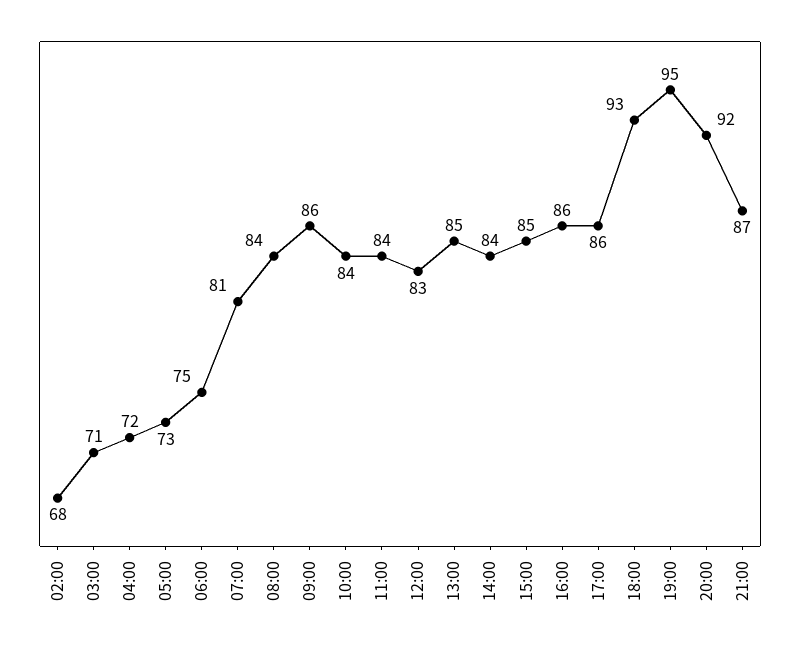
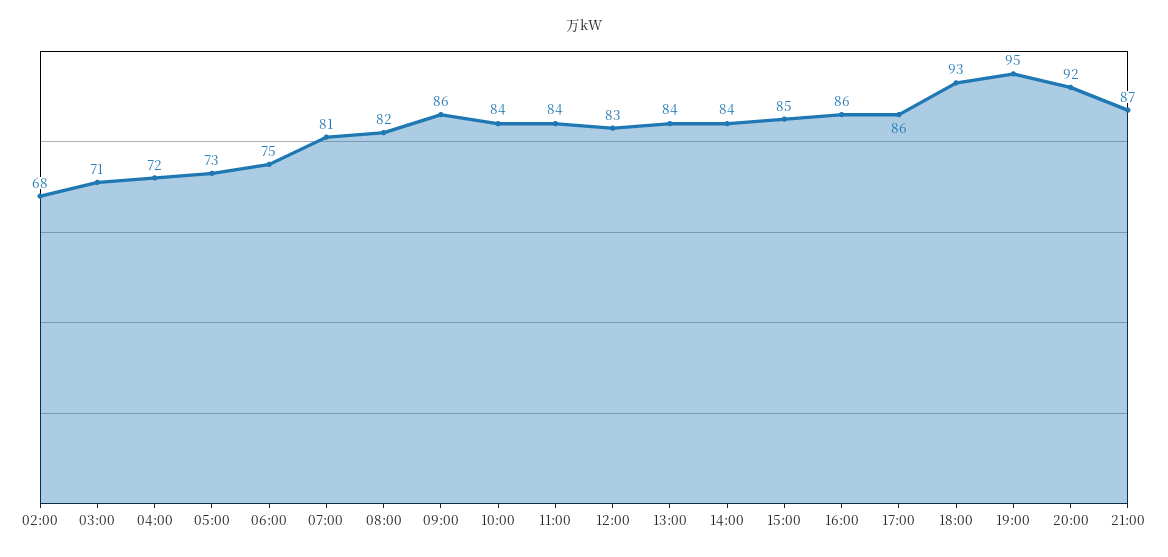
08:00: 84 -> 82
13:00: 85 -> 84

